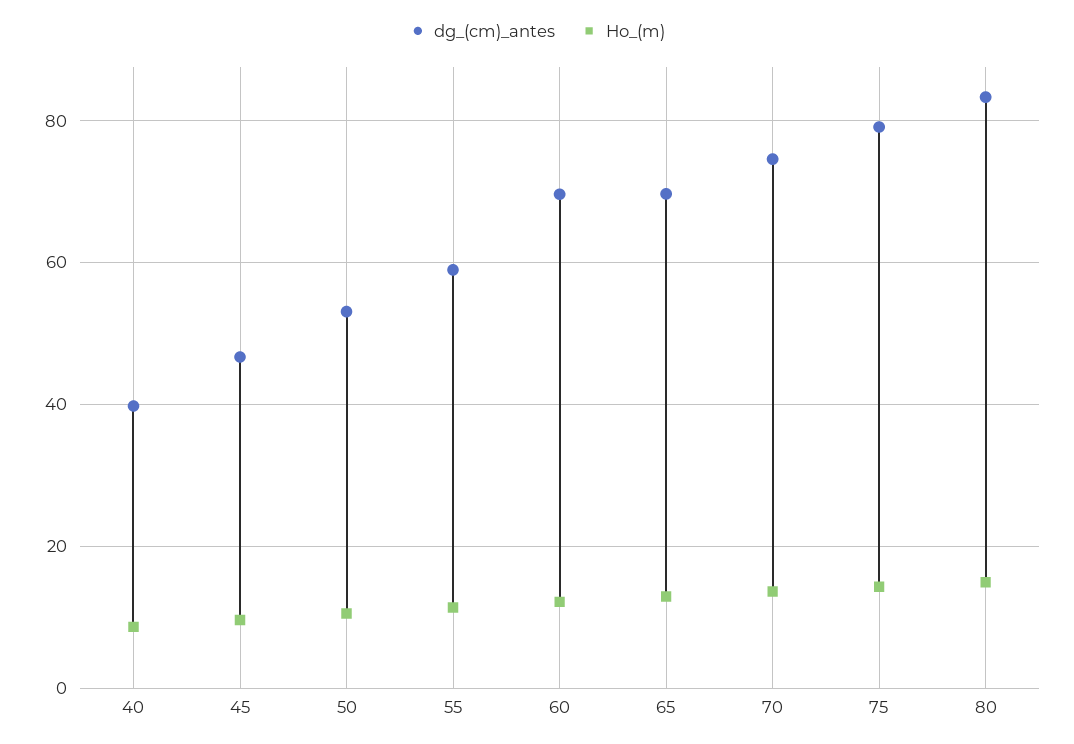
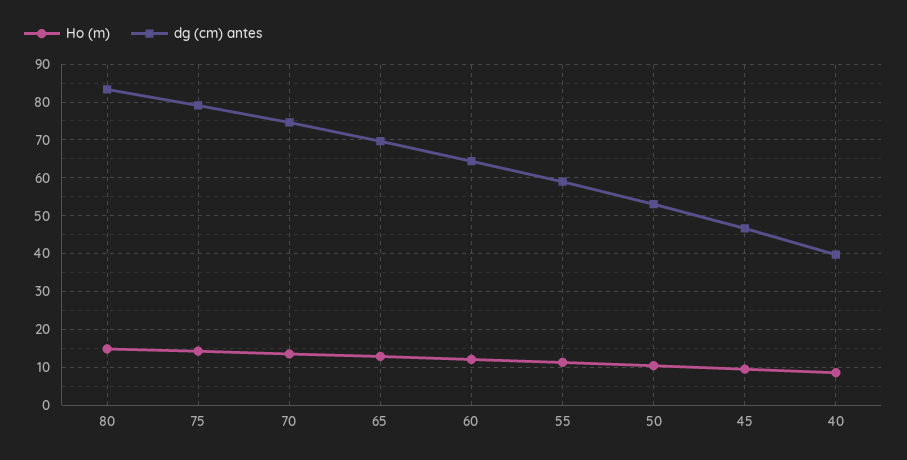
dg_(cm)_antes, 60: 70 -> 64

